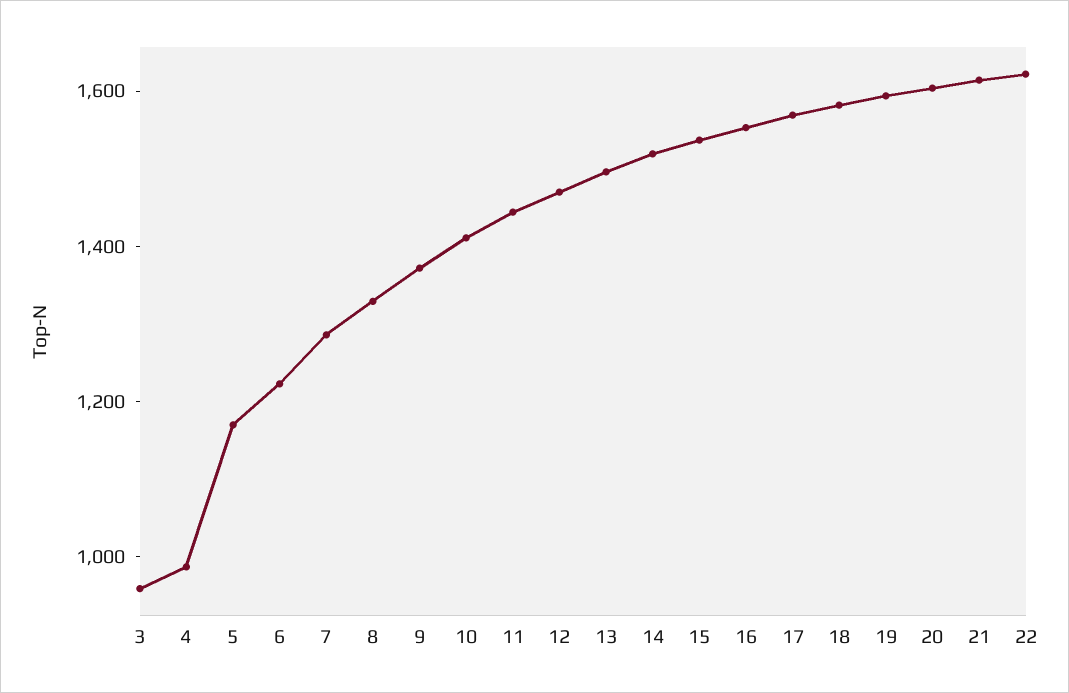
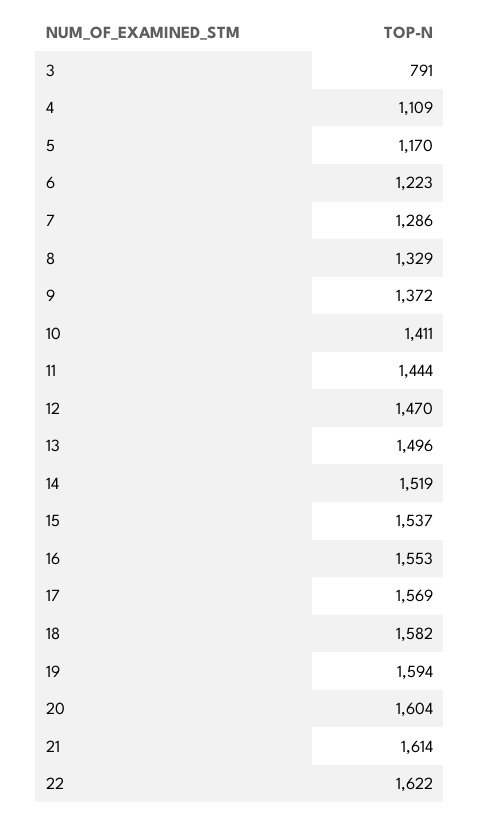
3: 950 -> 791
4: 1000 -> 1109

